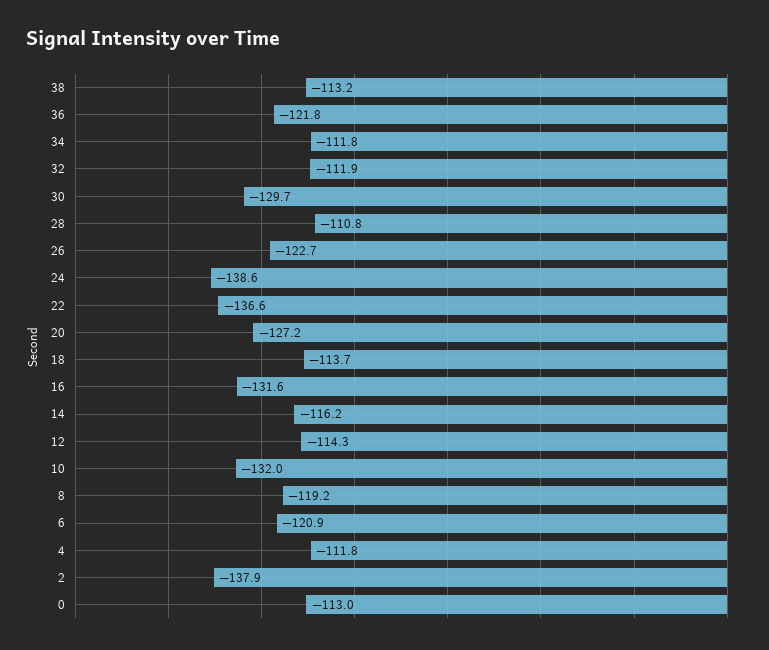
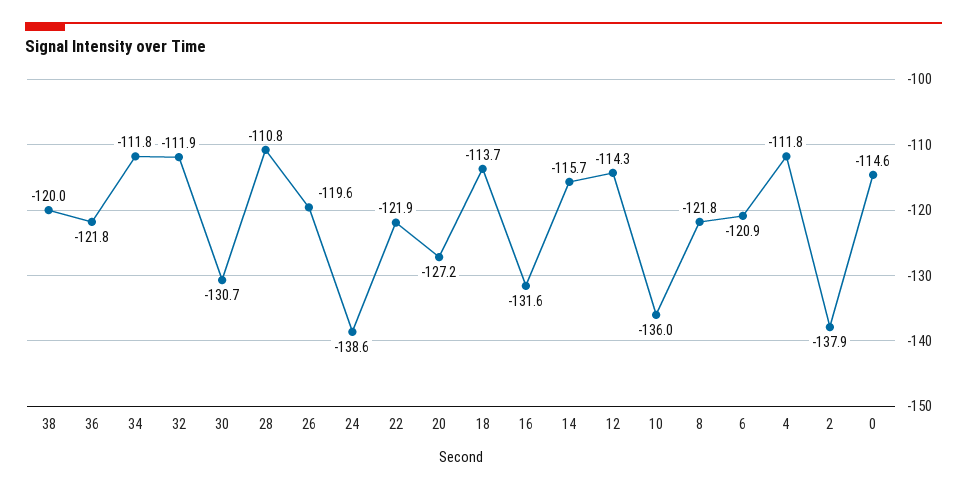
38: -113.2 -> -120
30: -129.7 -> -130.7
26: -122.7 -> -119.6
22: -136.6 -> -121.9
14: -116.2 -> -115.7
10: -132 -> -136
8: -119.2 -> -121.8
0: -113 -> -114.6

